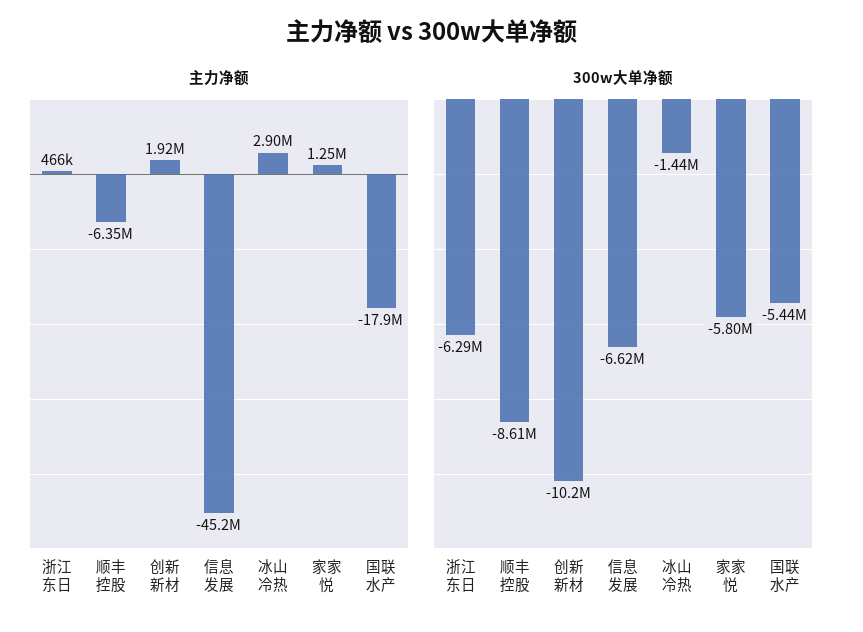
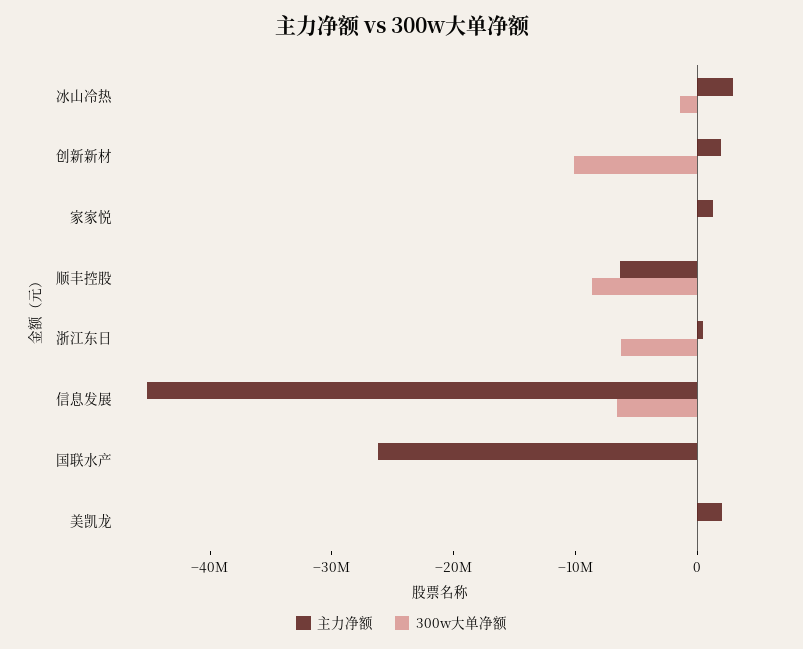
主力净额, 国联水产: -17900000 -> -26000000
300w大单净额, 家家悦: -5800000 -> 0
300w大单净额, 国联水产: -5440000 -> 0
主力净额, 美凯龙: none -> 2000000
300w大单净额, 美凯龙: none -> 0

